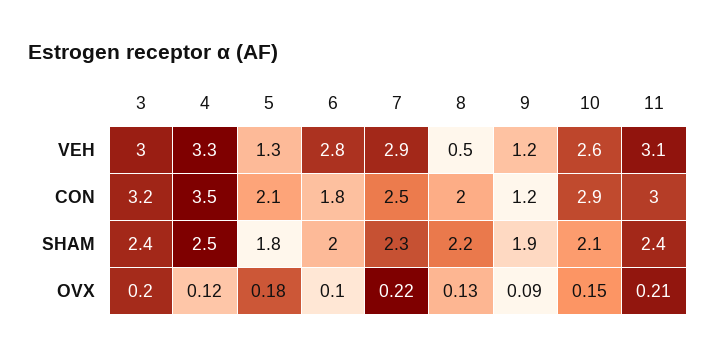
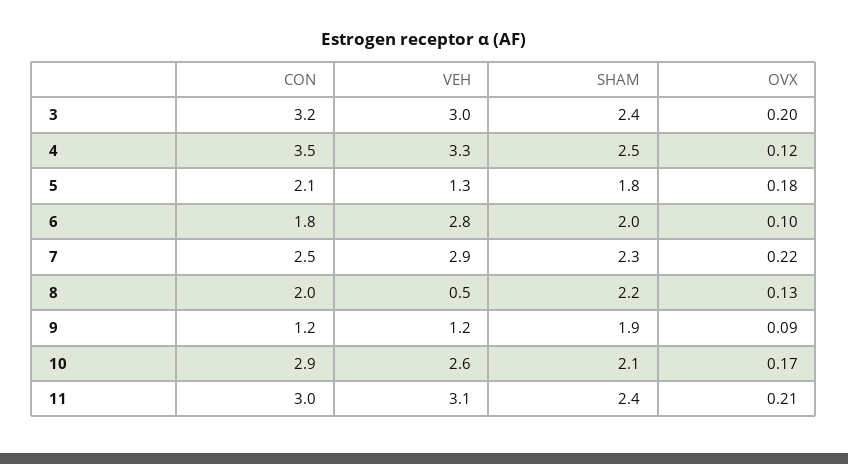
10, OVX: 0.15 -> 0.17

